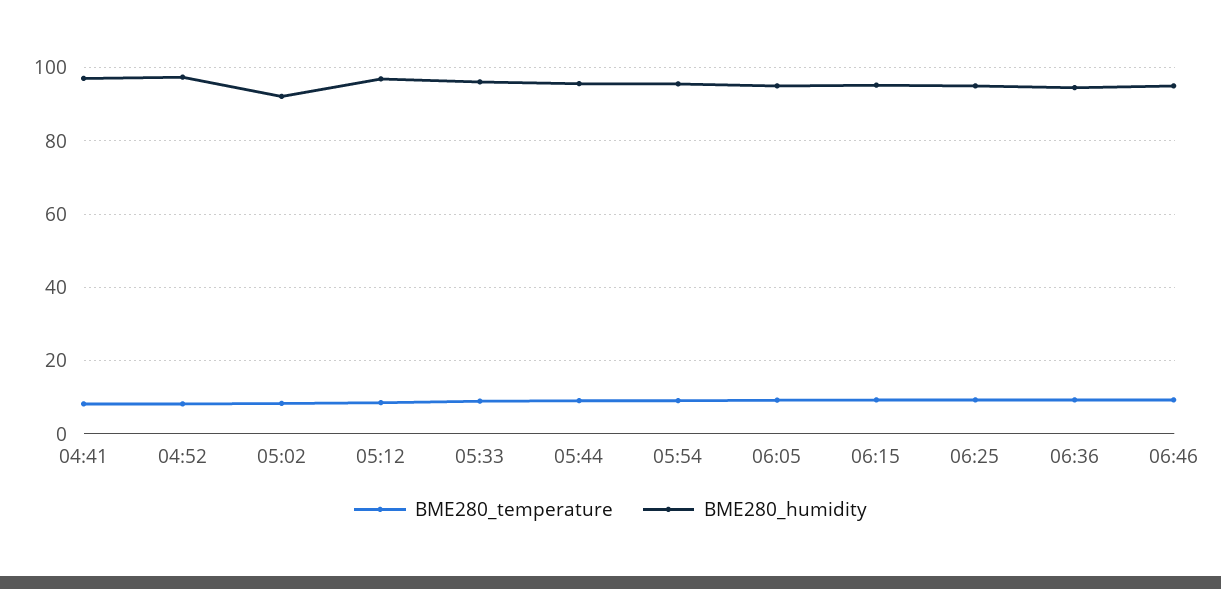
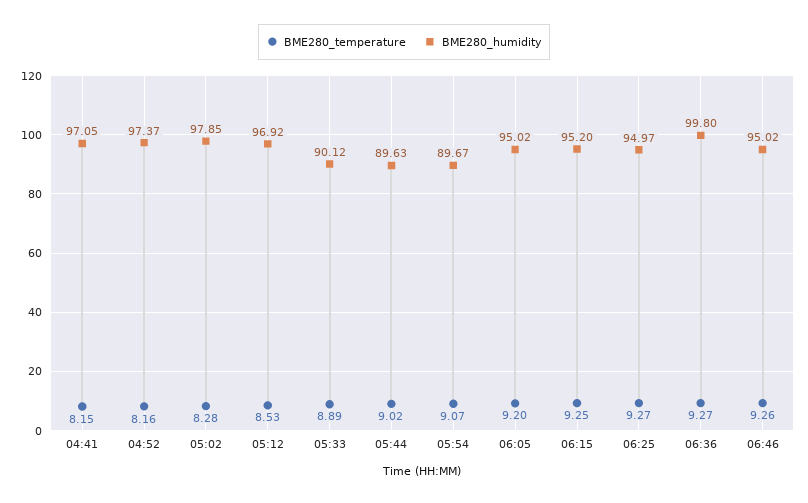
BME280_humidity, 05:02: 92 -> 97.85
BME280_humidity, 05:33: 96 -> 90.12
BME280_humidity, 05:44: 96 -> 89.63
BME280_humidity, 05:54: 96 -> 89.67
BME280_humidity, 06:36: 94 -> 99.8

